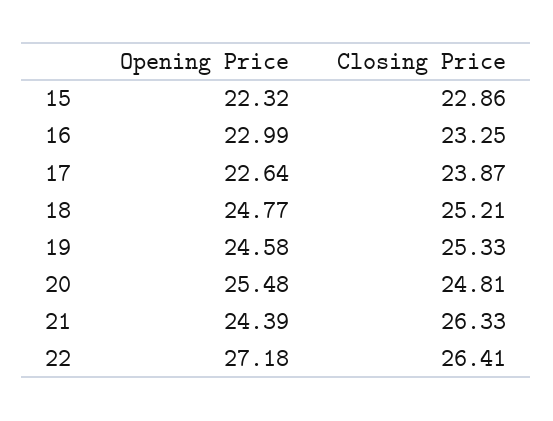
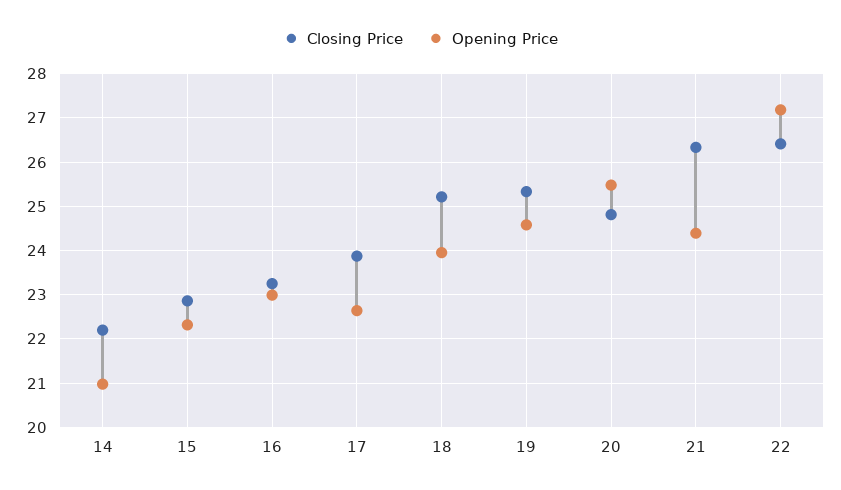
Opening Price, 18: 24.77 -> 24
Closing Price, 14: none -> 22.2
Opening Price, 14: none -> 21

